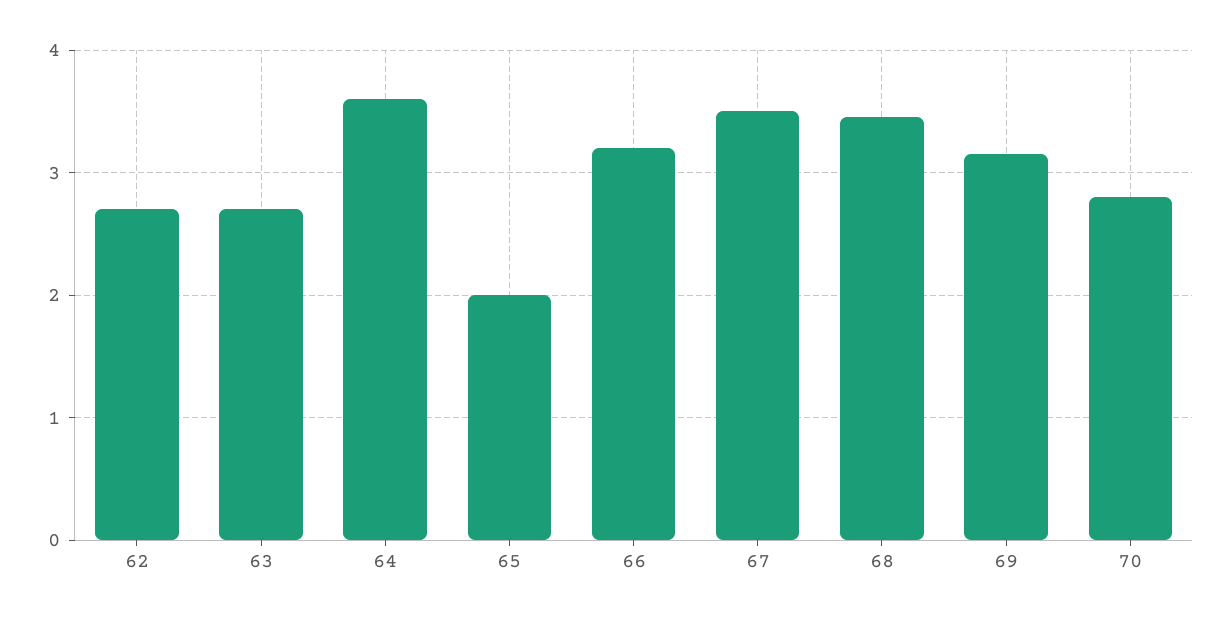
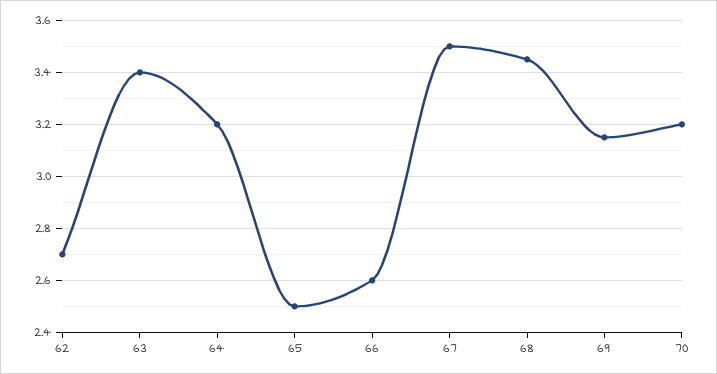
63: 2.7 -> 3.4
64: 3.6 -> 3.2
65: 2 -> 2.5
66: 3.2 -> 2.6
70: 2.8 -> 3.2

